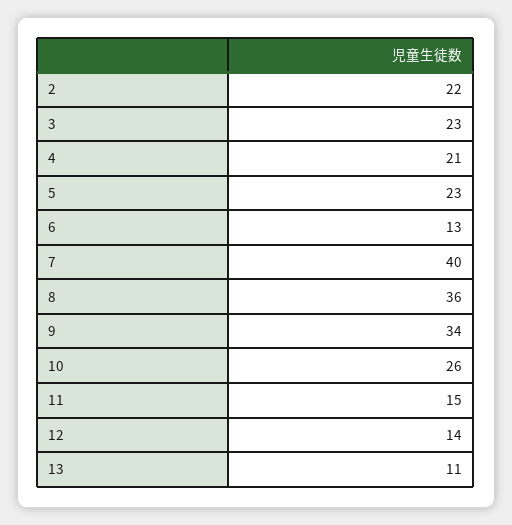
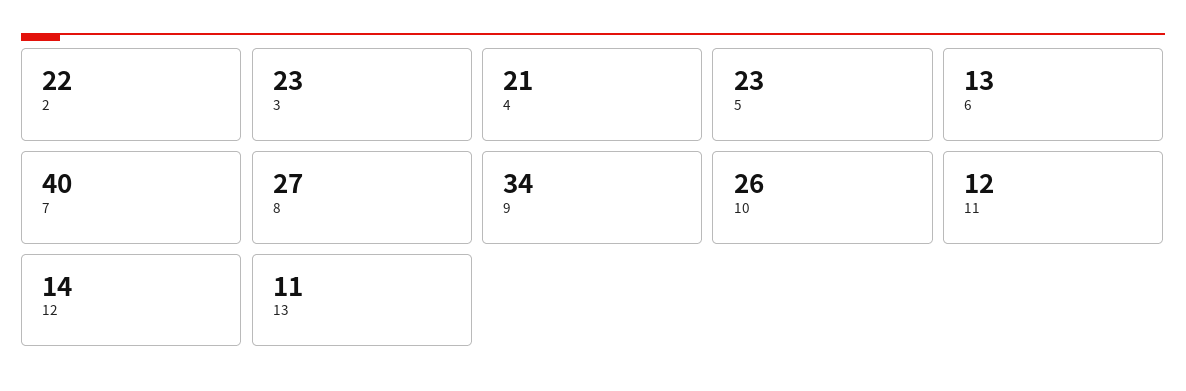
8: 36 -> 27
11: 15 -> 12

